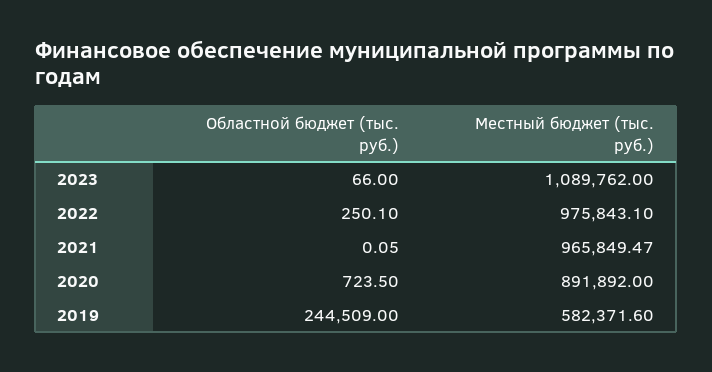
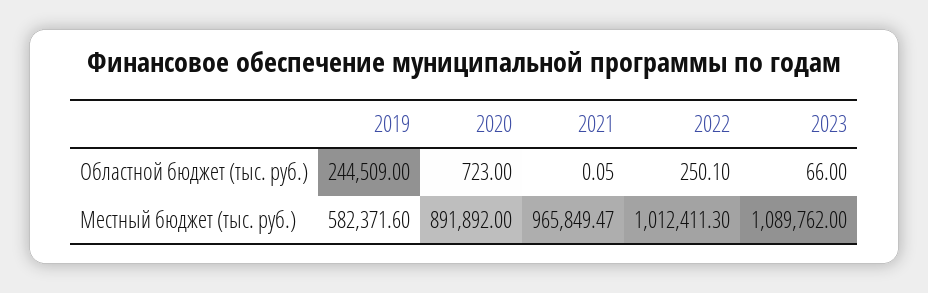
Местный бюджет (тыс. руб.), 2022: 975843.1 -> 1012411.3
Областной бюджет (тыс. руб.), 2020: 723.5 -> 723

